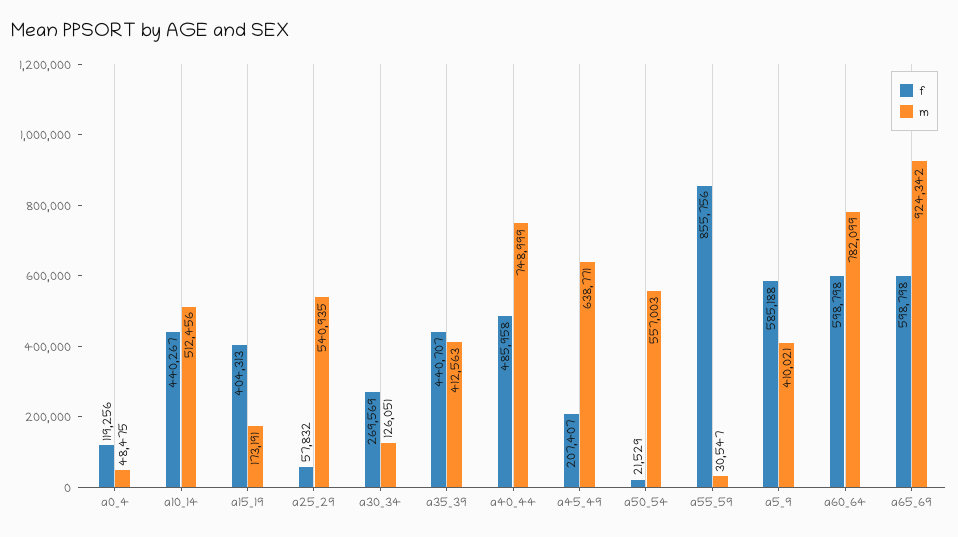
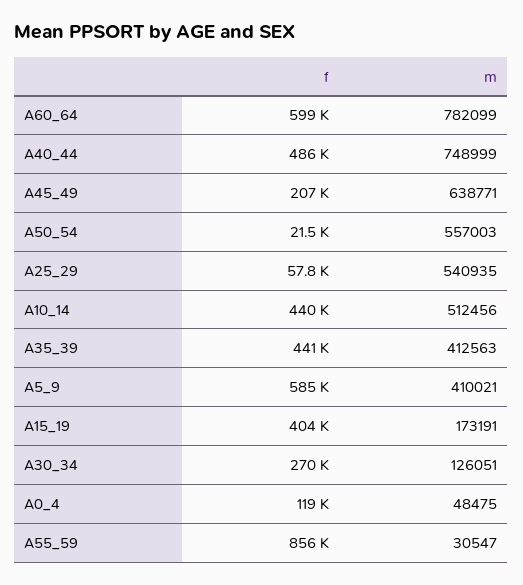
f, a65_69: 598798 -> none
m, a65_69: 924342 -> none

